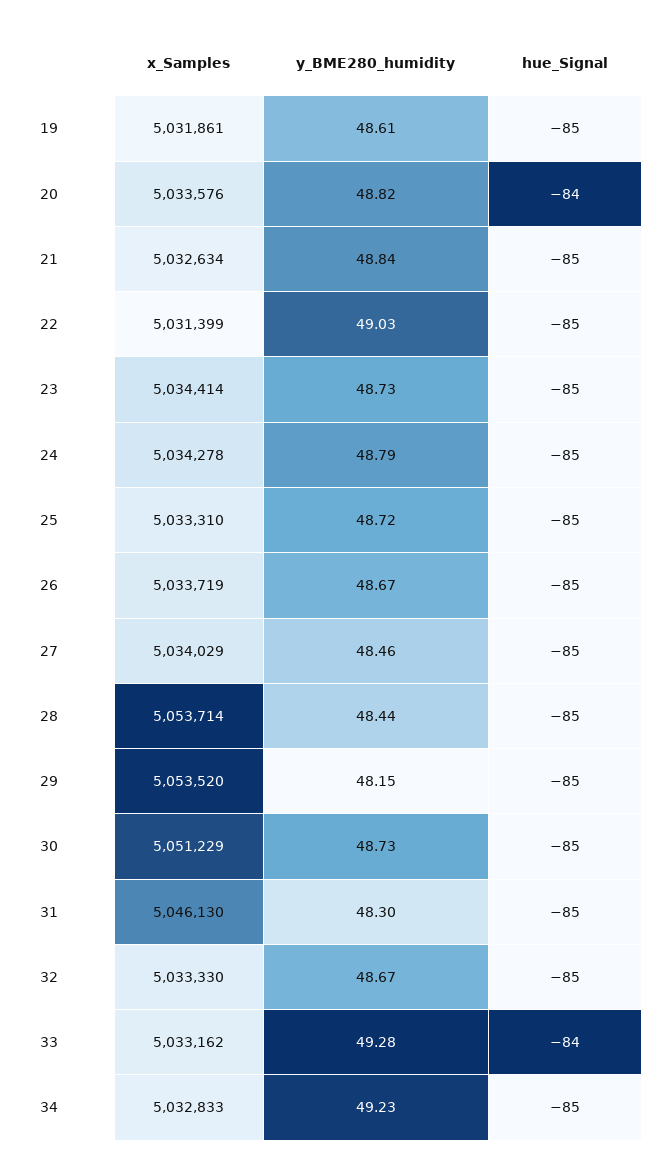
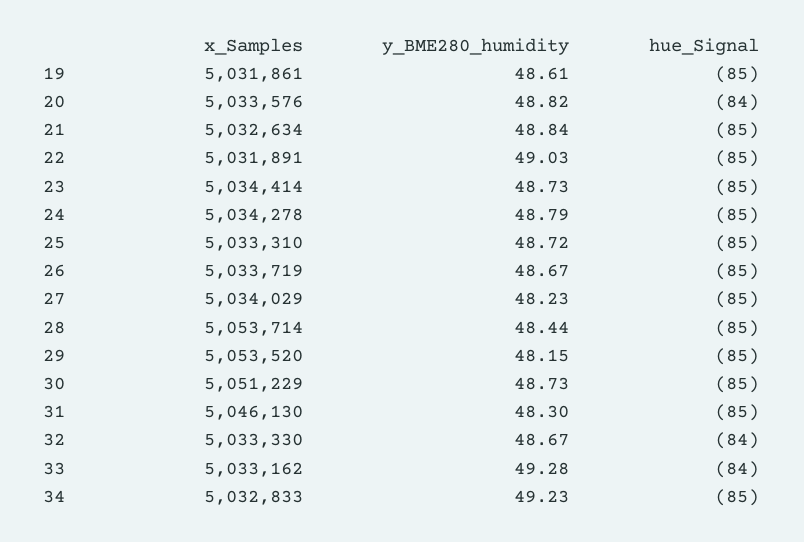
x_Samples, 22: 5031399 -> 5031891
y_BME280_humidity, 27: 48.46 -> 48.23
hue_Signal, 32: -85 -> -84

